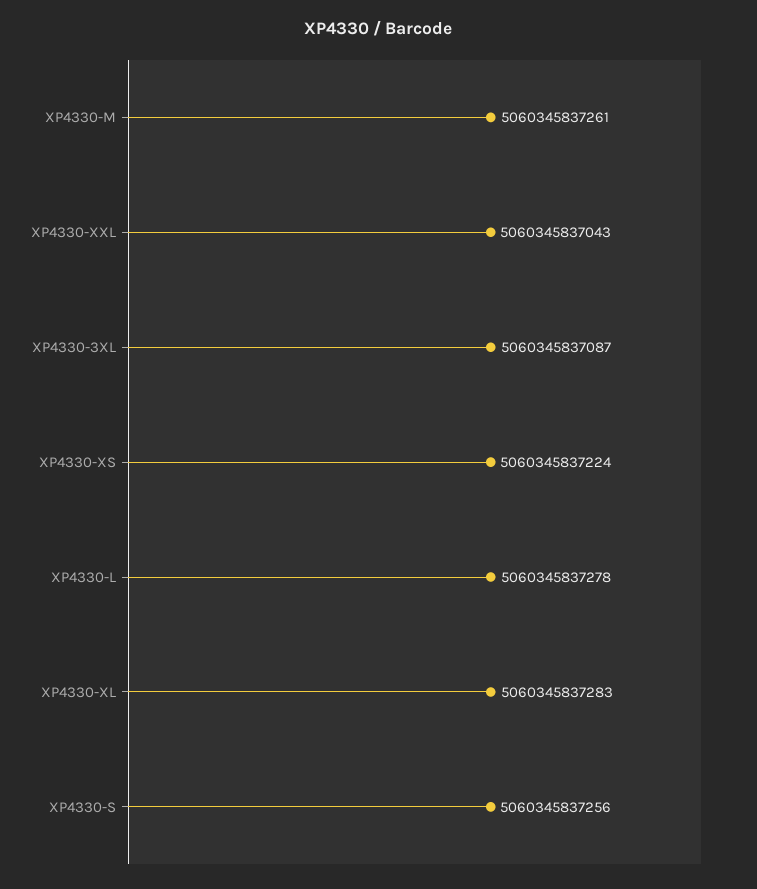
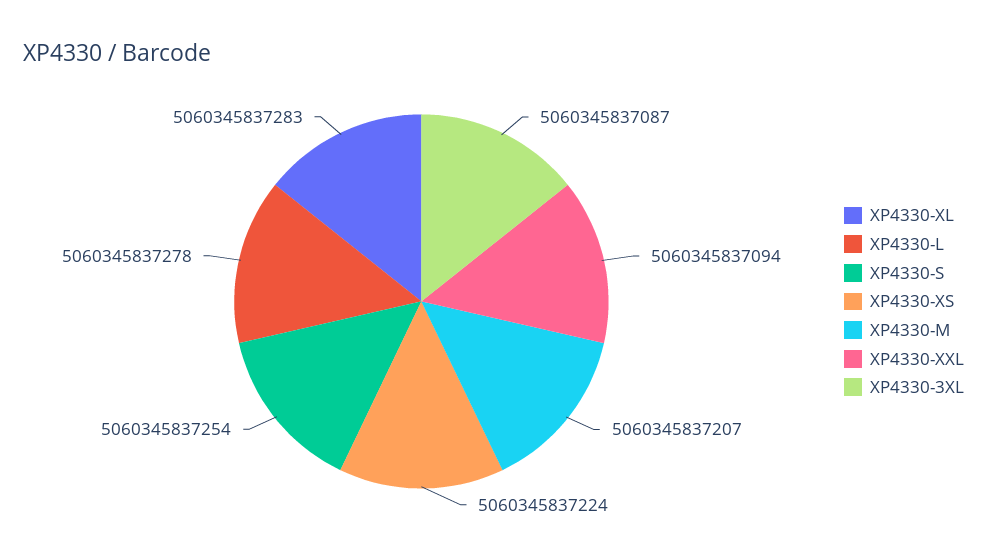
XP4330-M: 5060345837261 -> 5060345837207
XP4330-XXL: 5060345837043 -> 5060345837094
XP4330-S: 5060345837256 -> 5060345837254

